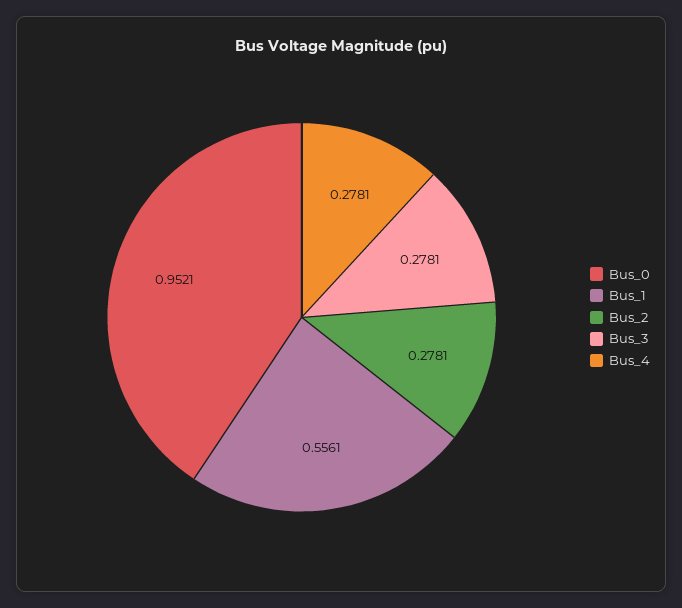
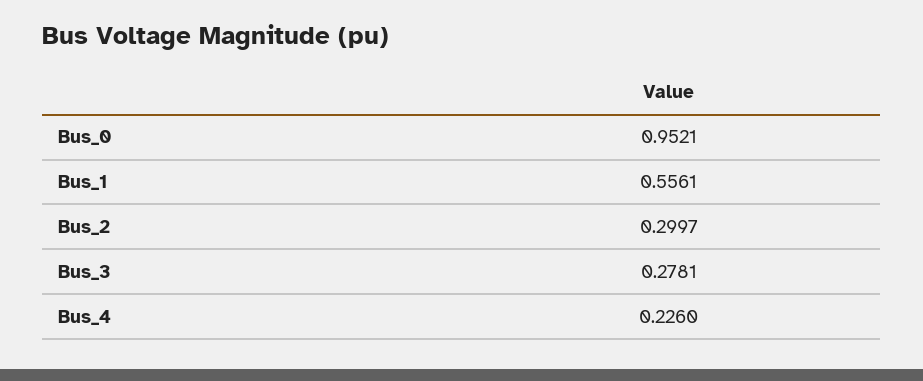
Bus_2: 0.2781 -> 0.2997
Bus_4: 0.2781 -> 0.226

